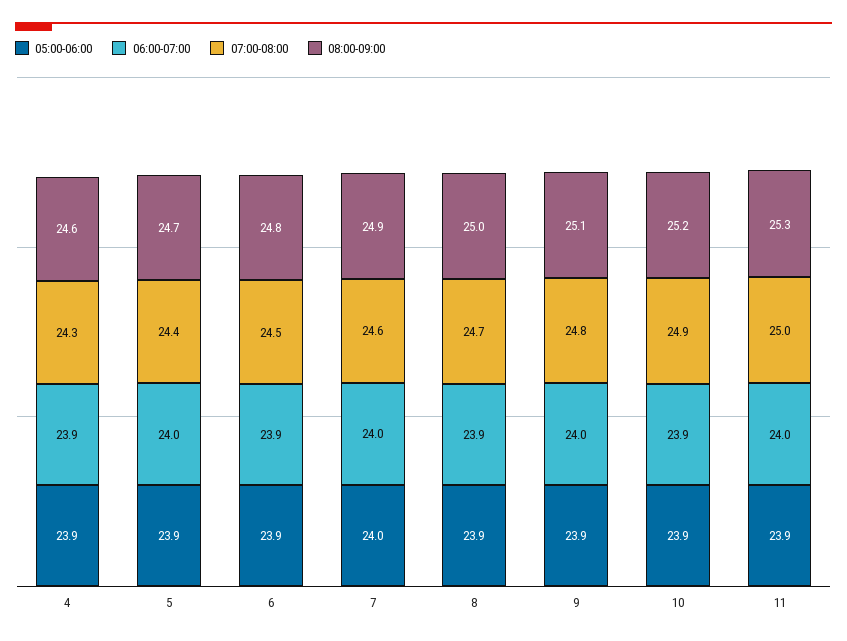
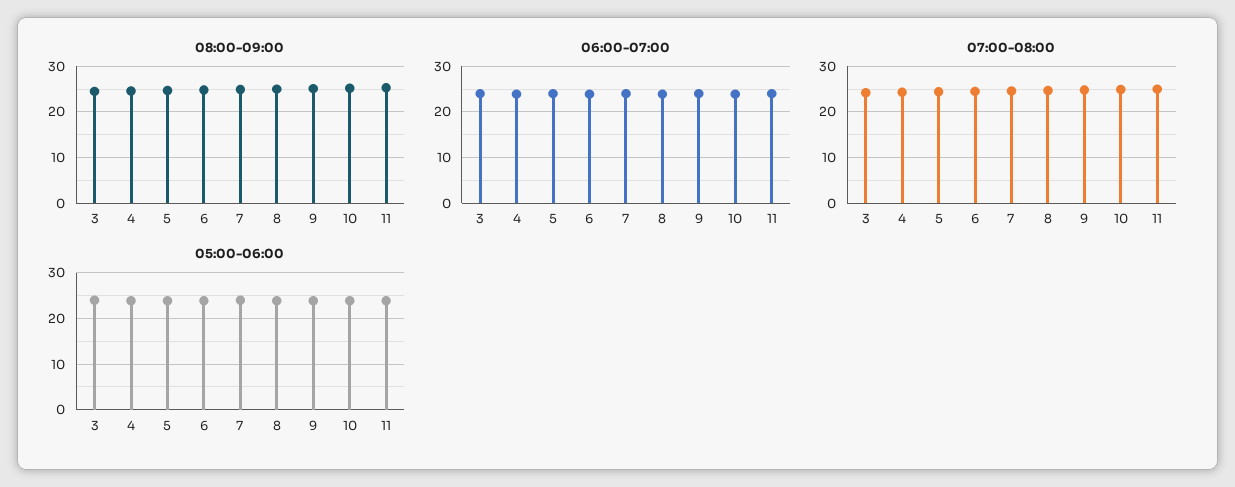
08:00-09:00, 3: none -> 24
06:00-07:00, 3: none -> 24
07:00-08:00, 3: none -> 24
05:00-06:00, 3: none -> 24

